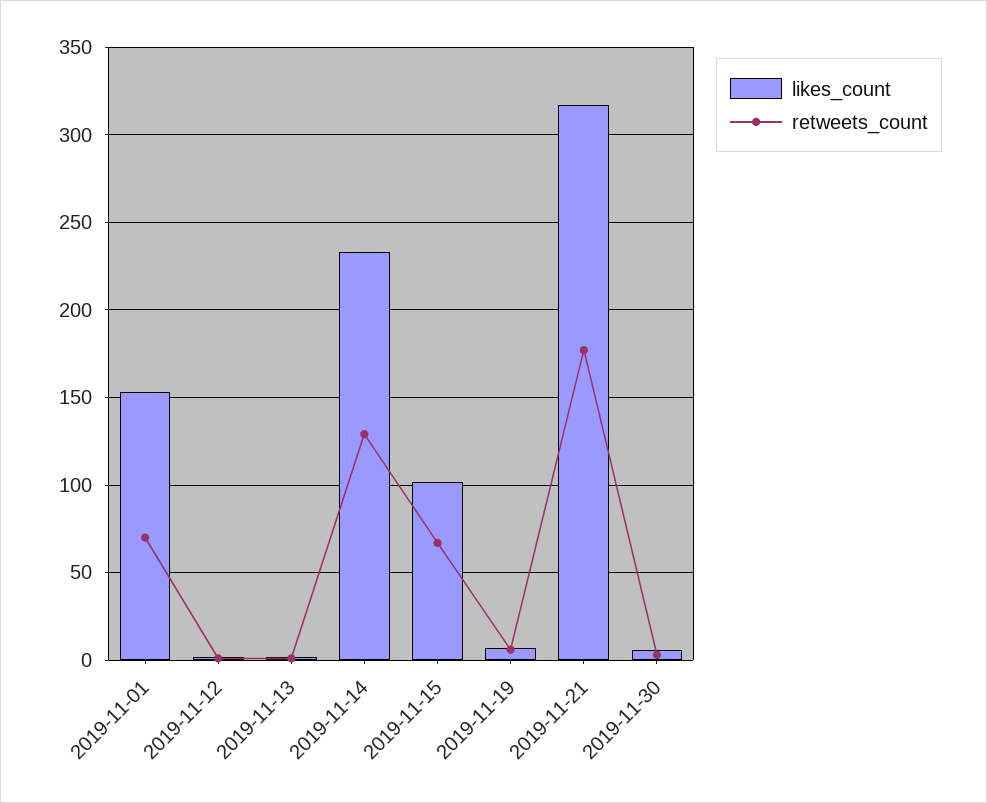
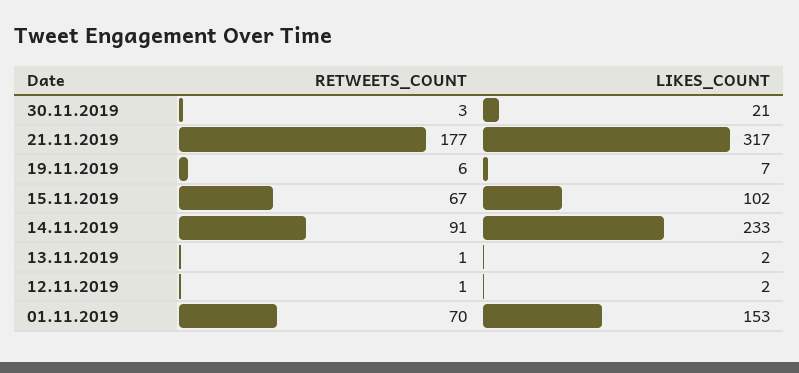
retweets_count, 2019-11-14: 130 -> 91
likes_count, 2019-11-30: 5 -> 21

